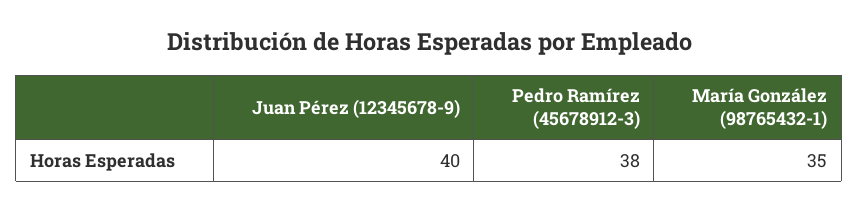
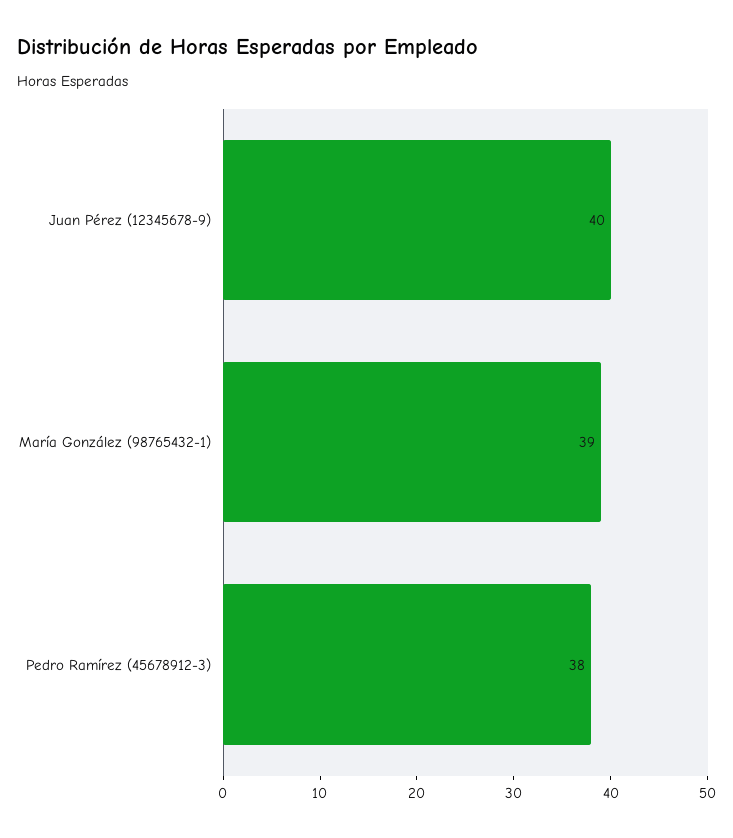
María González (98765432-1): 35 -> 39

